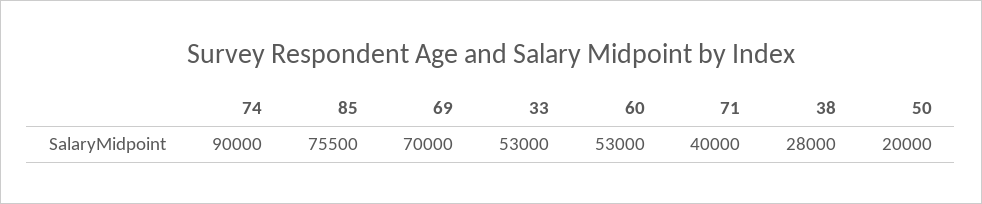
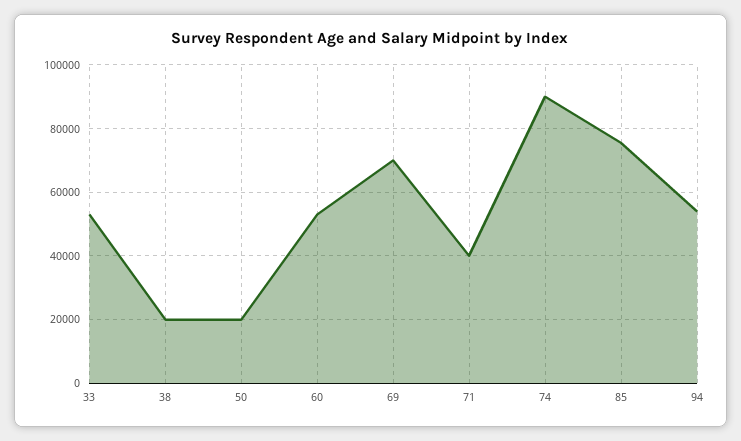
38: 28000 -> 20000
94: none -> 54000

